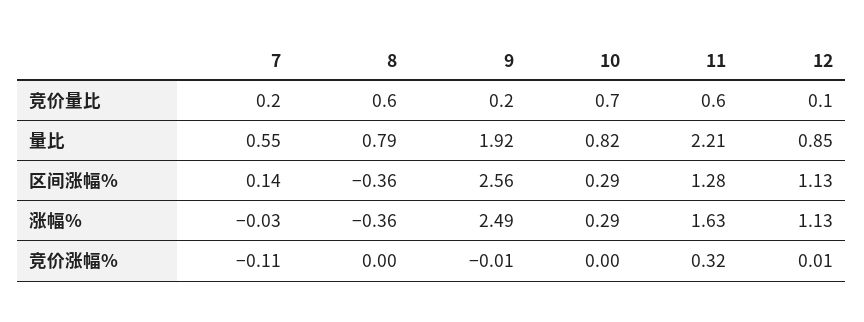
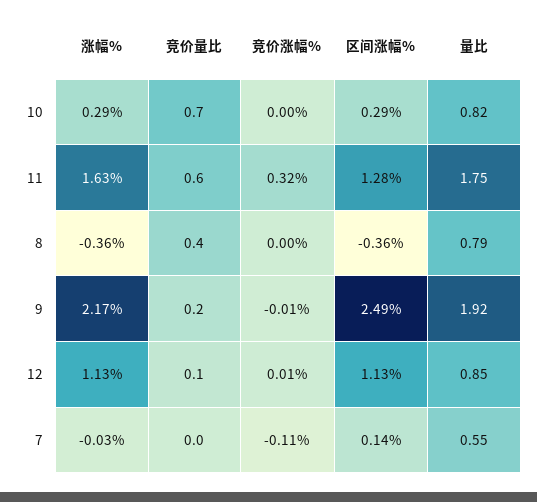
7, 竞价量比: 0.2 -> 0
8, 竞价量比: 0.6 -> 0.4
11, 量比: 2.21 -> 1.75
9, 区间涨幅%: 2.56 -> 2.49
9, 涨幅%: 2.49 -> 2.17

